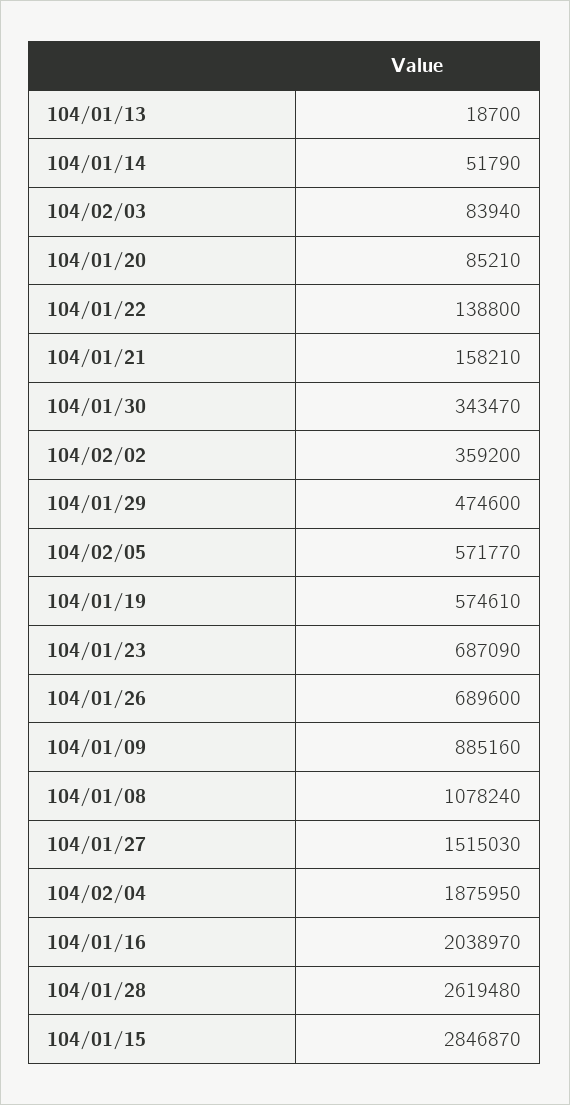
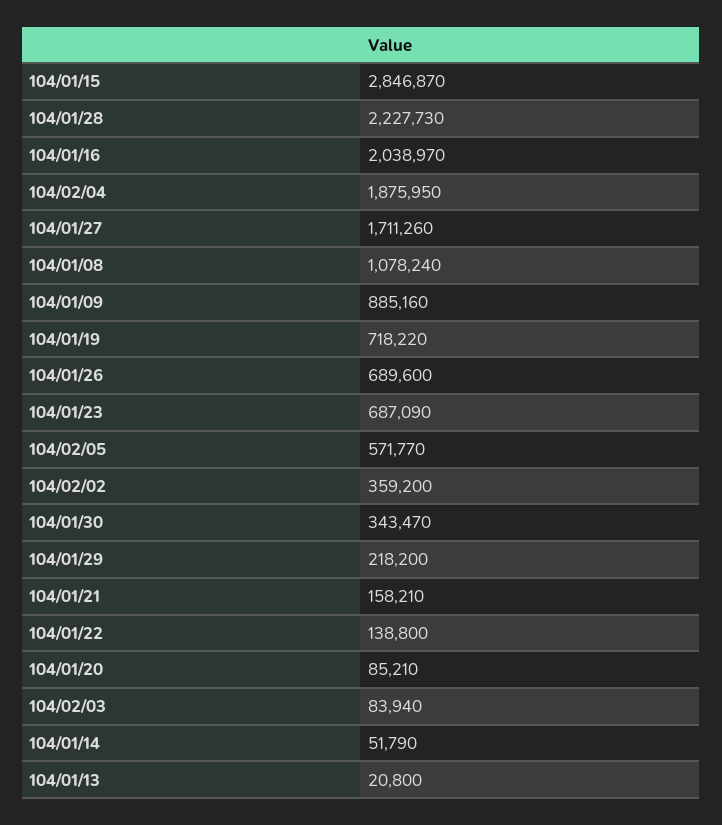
104/01/13: 18700 -> 20800
104/01/29: 474600 -> 218200
104/01/19: 574610 -> 718220
104/01/27: 1515030 -> 1711260
104/01/28: 2619480 -> 2227730

